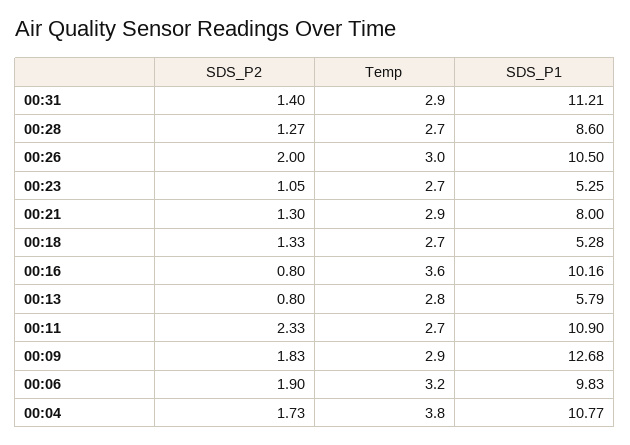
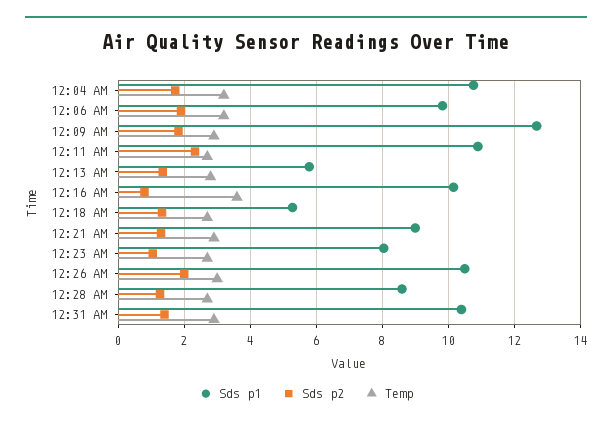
SDS_P1, 00:31: 11.21 -> 10.4
SDS_P1, 00:23: 5.25 -> 8
SDS_P1, 00:21: 8 -> 9
SDS_P2, 00:13: 0.8 -> 1.4
Temp, 00:04: 3.8 -> 3.2

